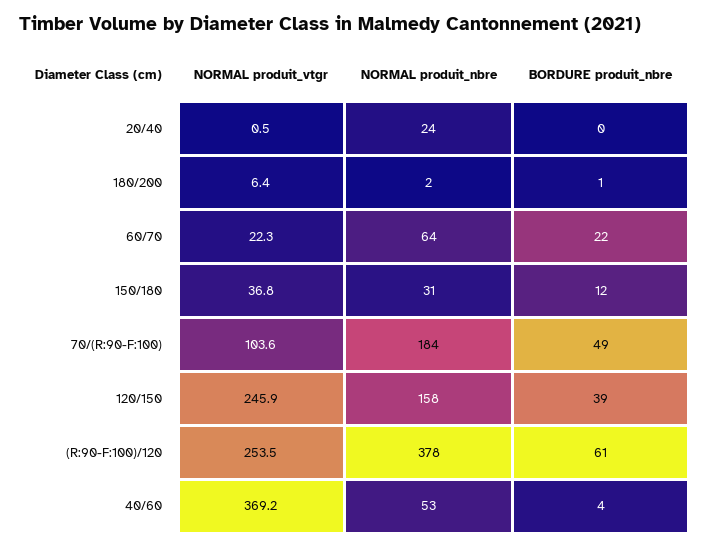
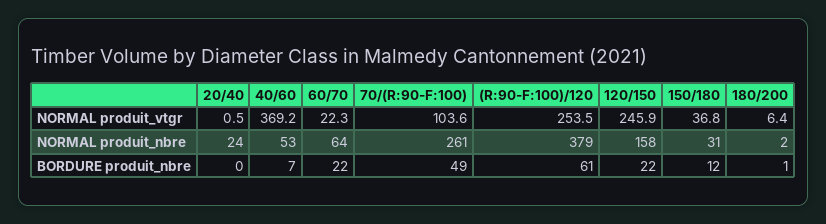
NORMAL produit_nbre, 70/(R:90-F:100): 184 -> 261
BORDURE produit_nbre, 120/150: 39 -> 22
NORMAL produit_nbre, (R:90-F:100)/120: 378 -> 379
BORDURE produit_nbre, 40/60: 4 -> 7

